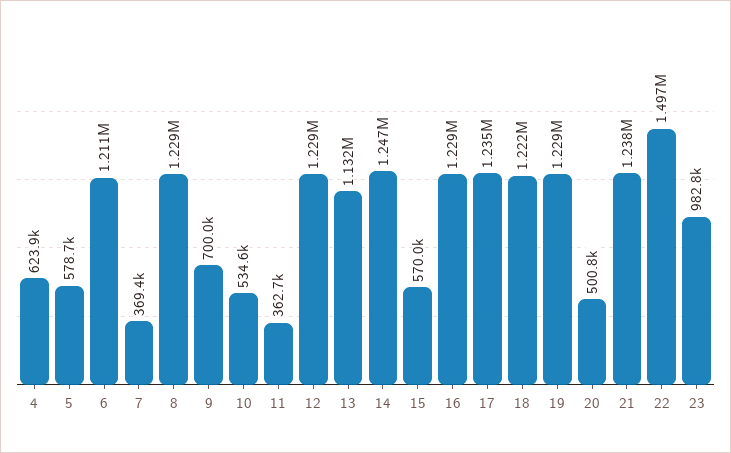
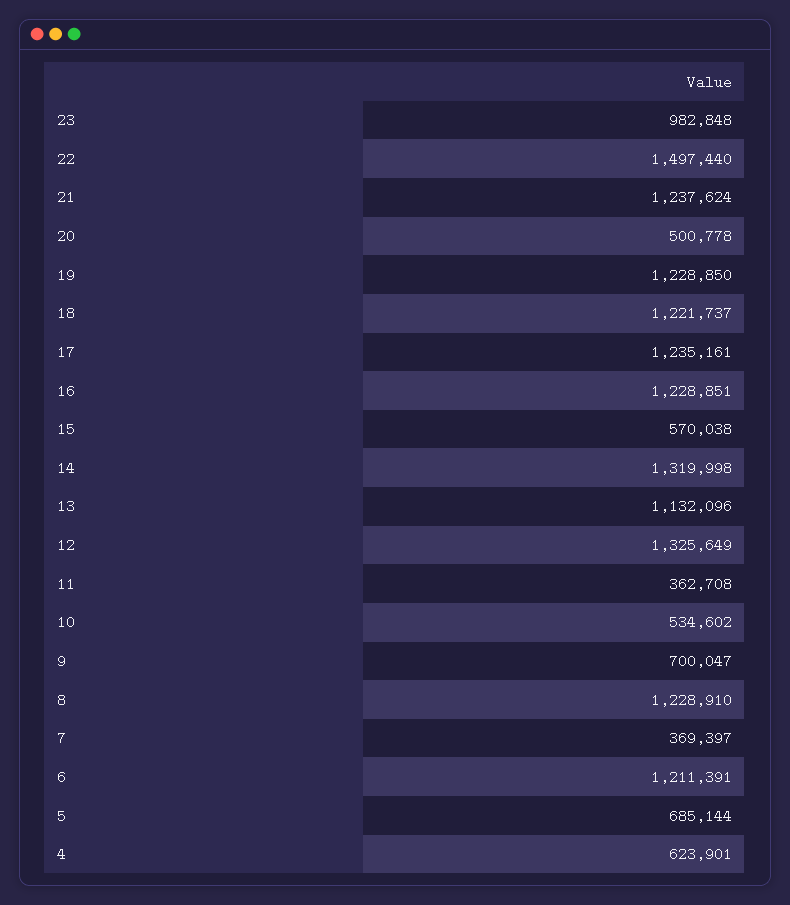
5: 578700 -> 685144
12: 1229000 -> 1325649
14: 1247000 -> 1319998

